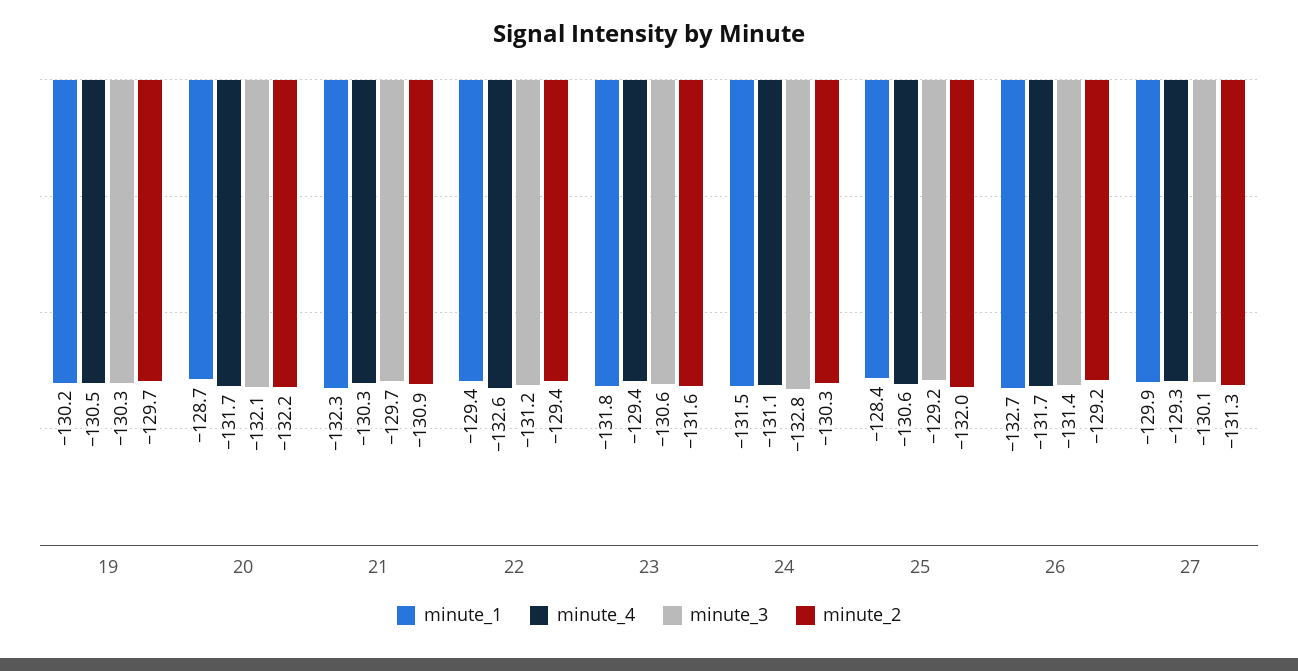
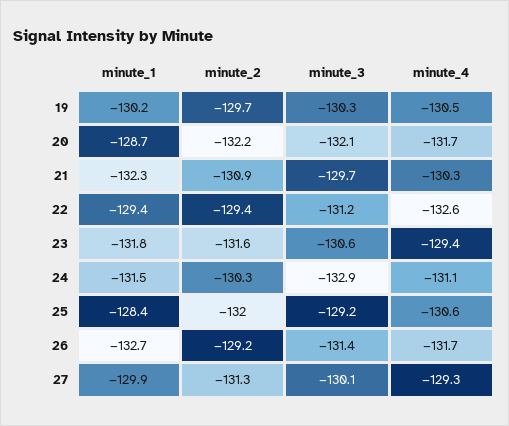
minute_3, 24: -132.8 -> -132.9

